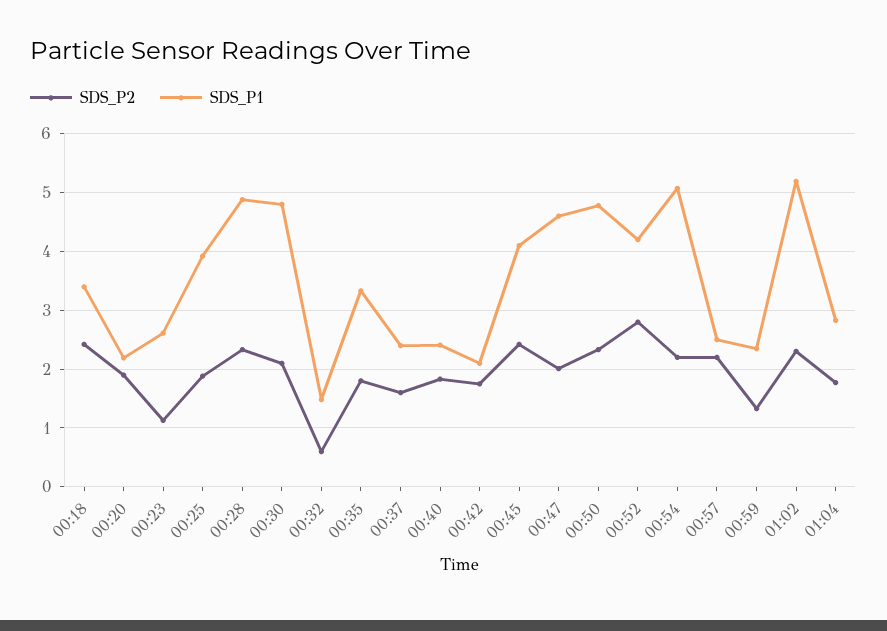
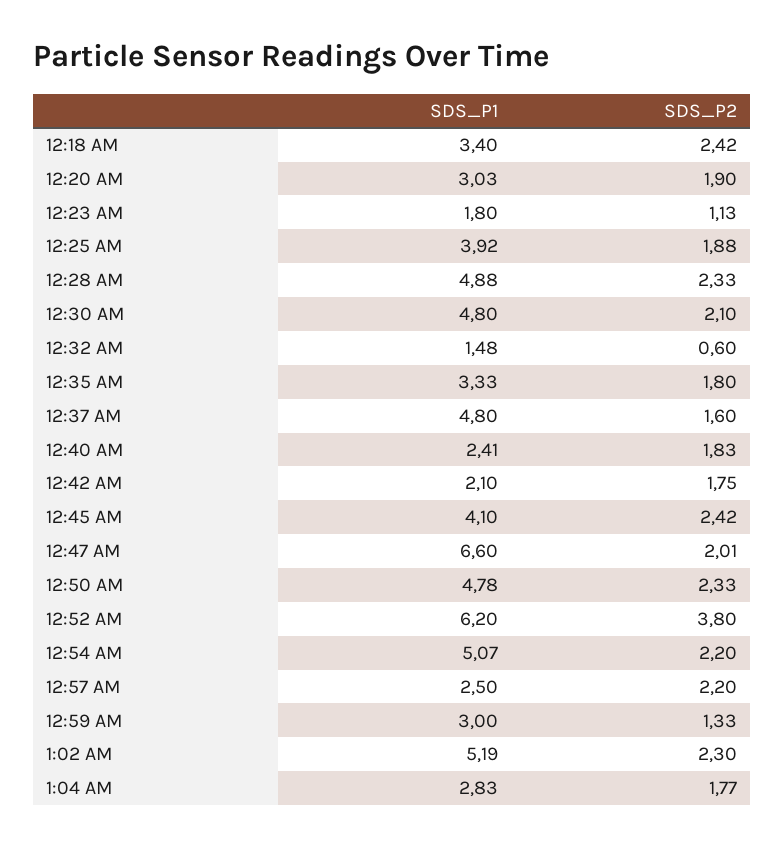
SDS_P1, 00:20: 2.2 -> 3.03
SDS_P1, 00:23: 2.6 -> 1.8
SDS_P1, 00:37: 2.4 -> 4.8
SDS_P1, 00:47: 4.6 -> 6.6
SDS_P2, 00:52: 2.8 -> 3.8
SDS_P1, 00:52: 4.2 -> 6.2
SDS_P1, 00:59: 2.4 -> 3

